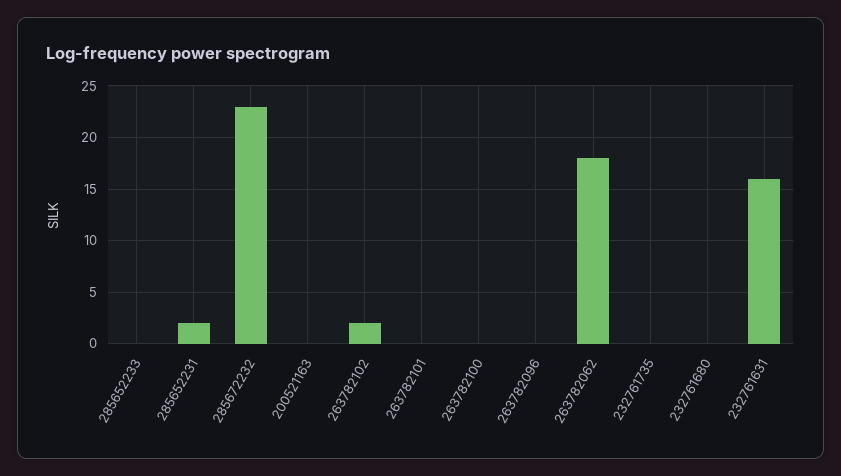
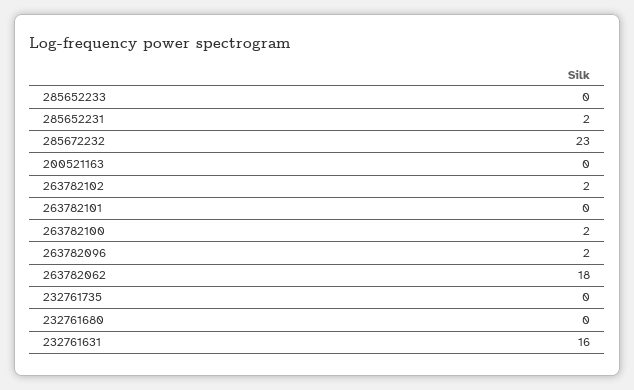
263782100: 0 -> 2
263782096: 0 -> 2

